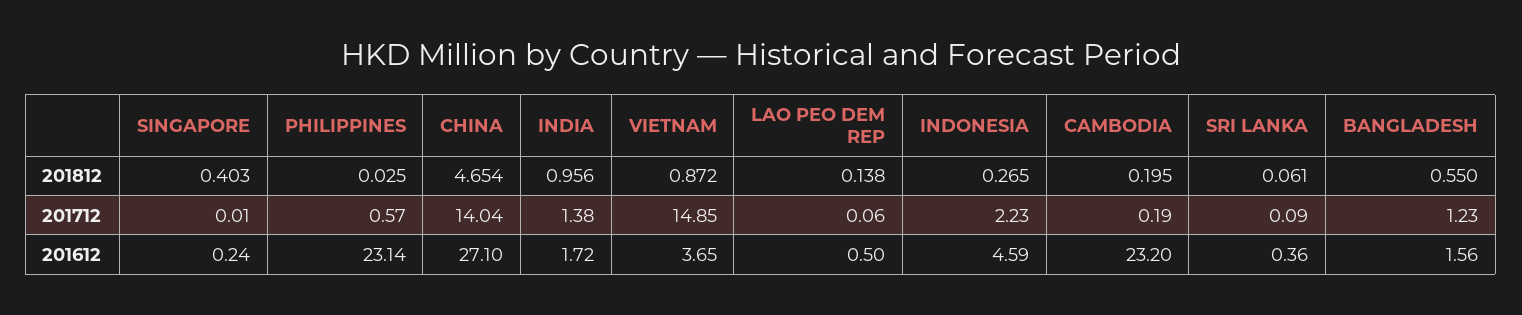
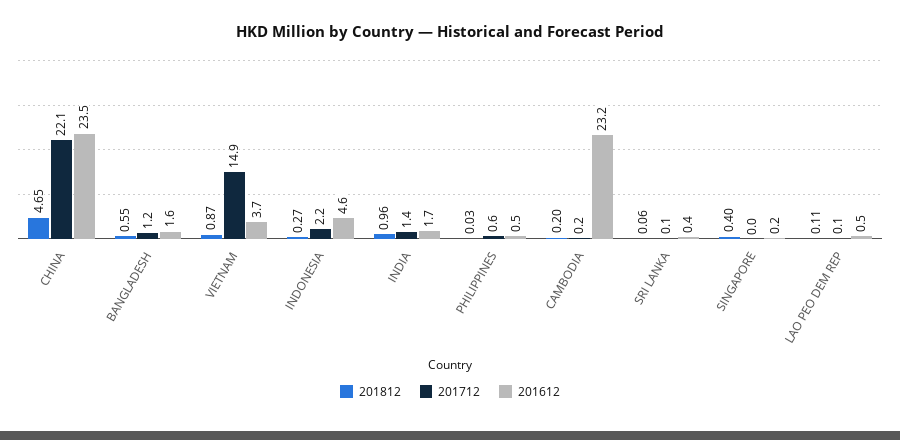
201812, LAO PEO DEM REP: 0.138 -> 0.11
201712, CHINA: 14.04 -> 22.1
201612, PHILIPPINES: 23.14 -> 0.5
201612, CHINA: 27.1 -> 23.5

